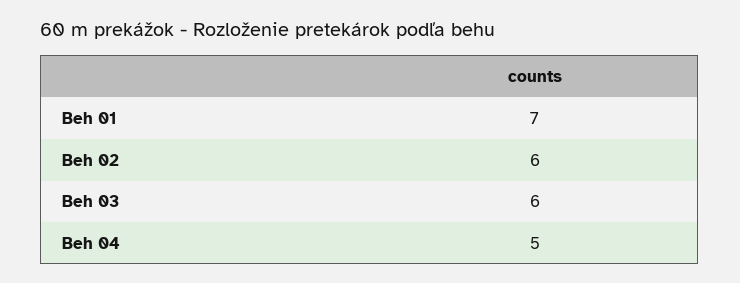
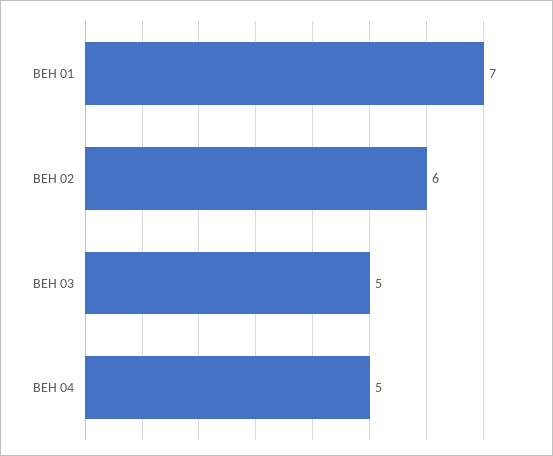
Beh 03: 6 -> 5

